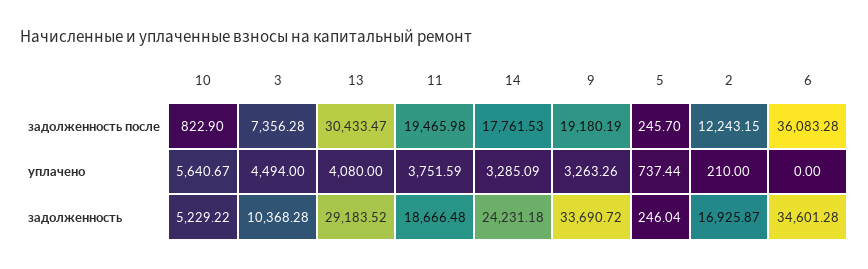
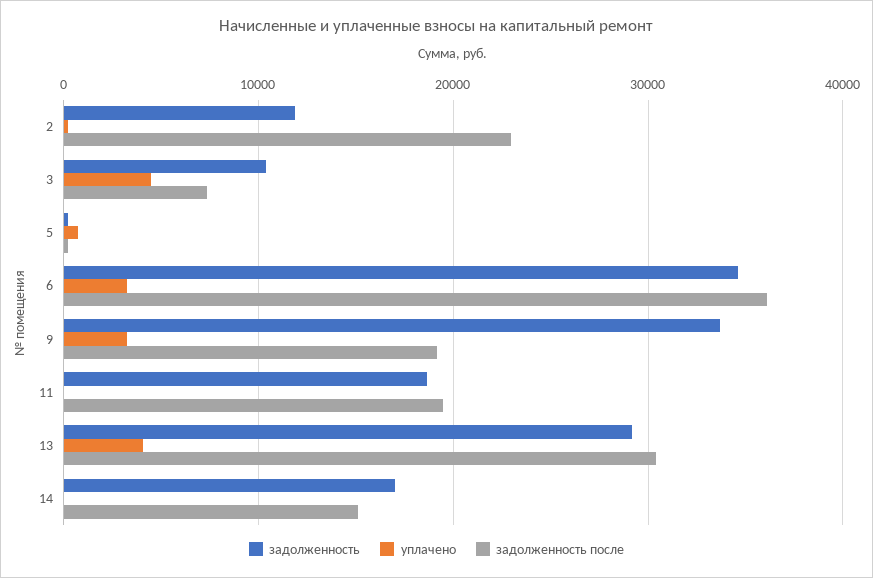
задолженность после, 10: 822.9 -> none
задолженность после, 14: 17761.53 -> 15000
задолженность после, 2: 12243.15 -> 23000
уплачено, 10: 5640.67 -> none
уплачено, 11: 3751.59 -> 0
уплачено, 14: 3285.09 -> 0
уплачено, 6: 0 -> 3000
задолженность, 10: 5229.22 -> none
задолженность, 14: 24231.18 -> 17000
задолженность, 2: 16925.87 -> 12000

